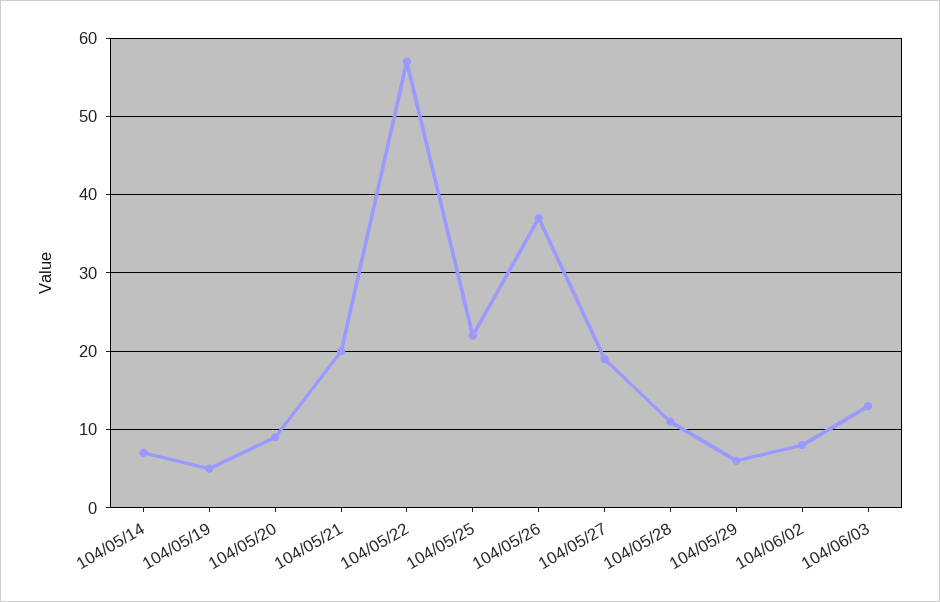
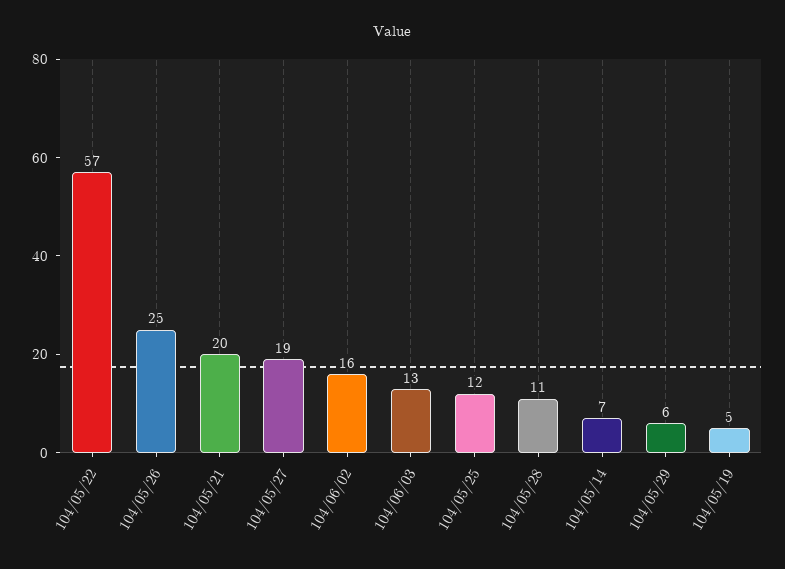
104/05/20: 9 -> none
104/05/25: 22 -> 12
104/05/26: 37 -> 25
104/06/02: 8 -> 16

